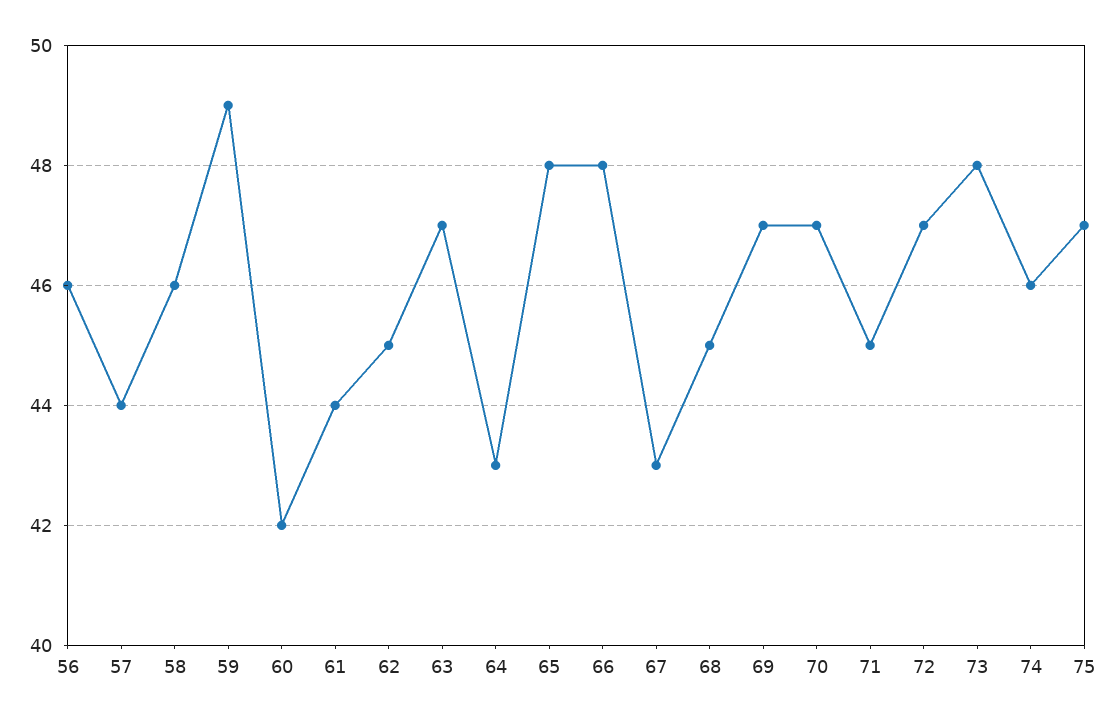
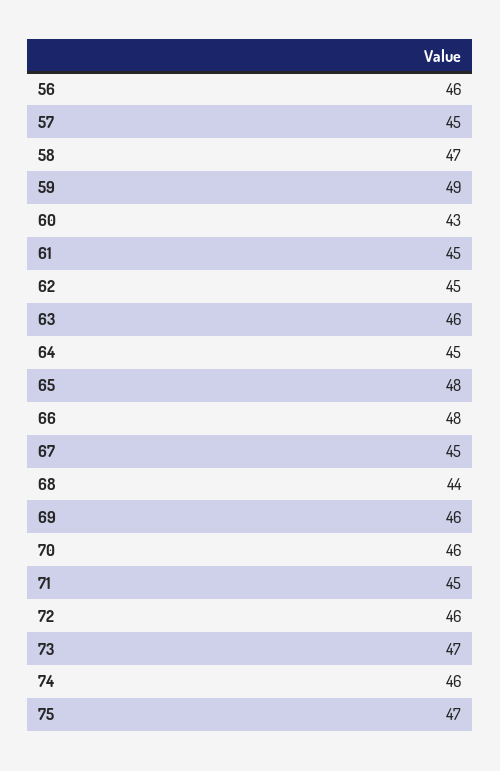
57: 44 -> 45
58: 46 -> 47
60: 42 -> 43
61: 44 -> 45
63: 47 -> 46
64: 43 -> 45
67: 43 -> 45
68: 45 -> 44
69: 47 -> 46
70: 47 -> 46
72: 47 -> 46
73: 48 -> 47

